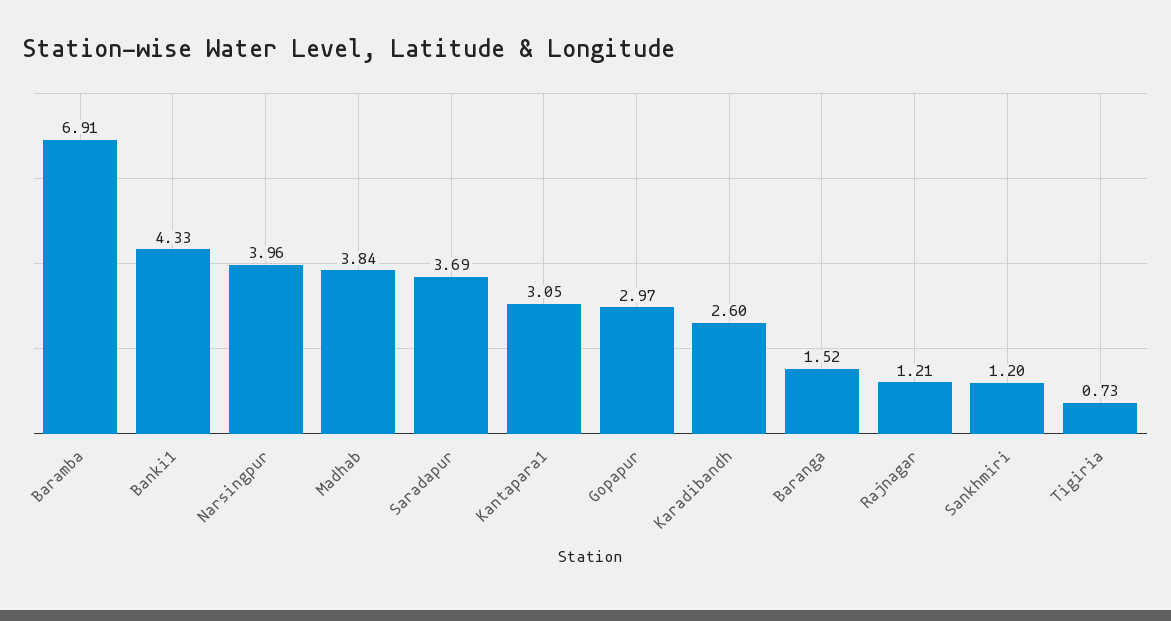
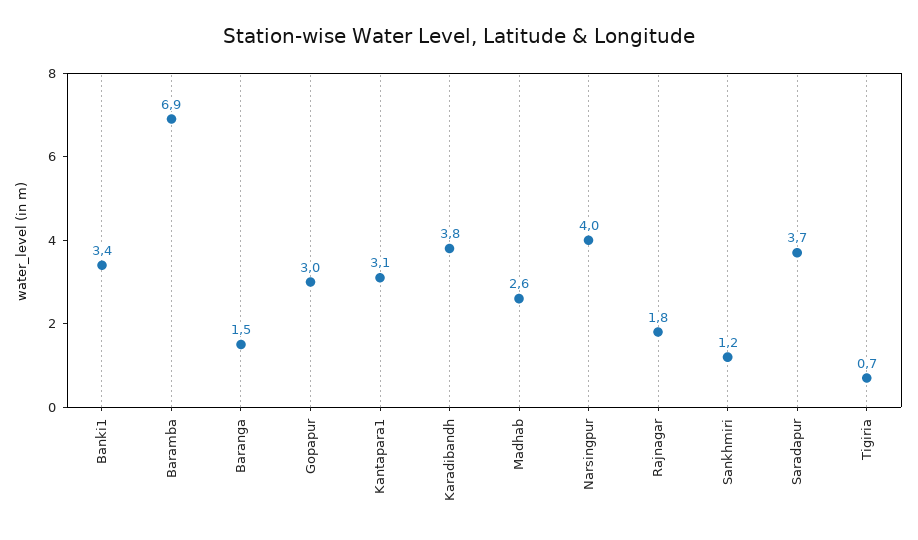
Banki1: 4.33 -> 3.4
Madhab: 3.84 -> 2.6
Karadibandh: 2.6 -> 3.8
Rajnagar: 1.21 -> 1.8

